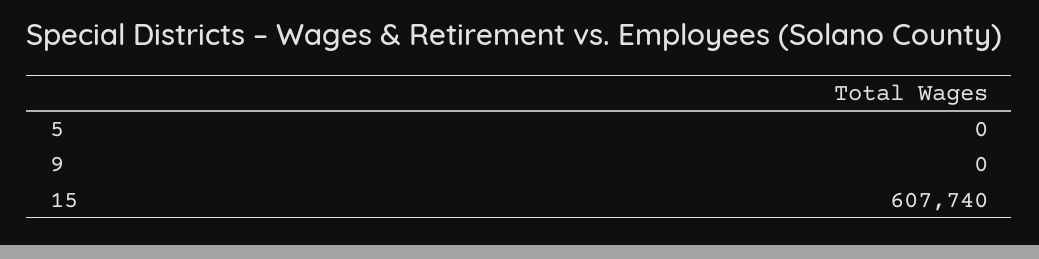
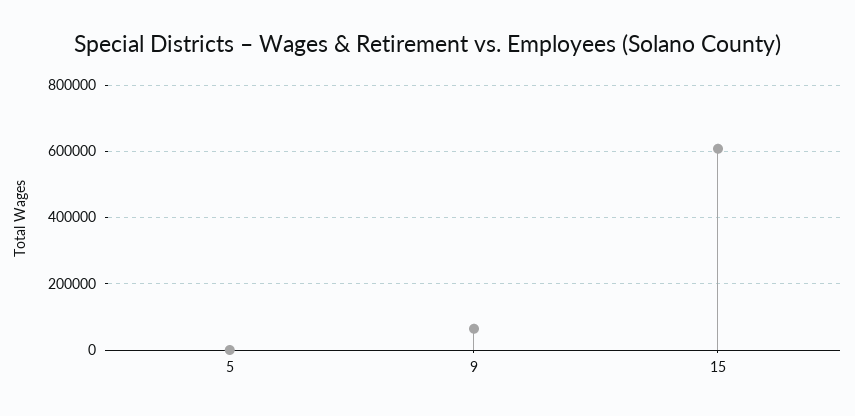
9: 0 -> 60000

